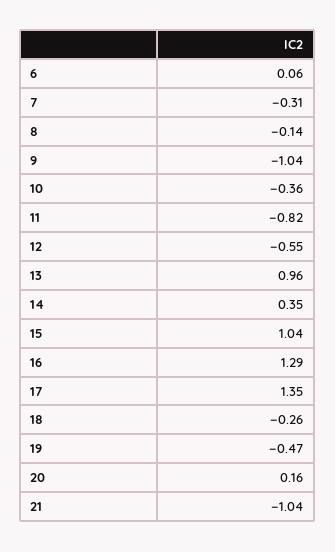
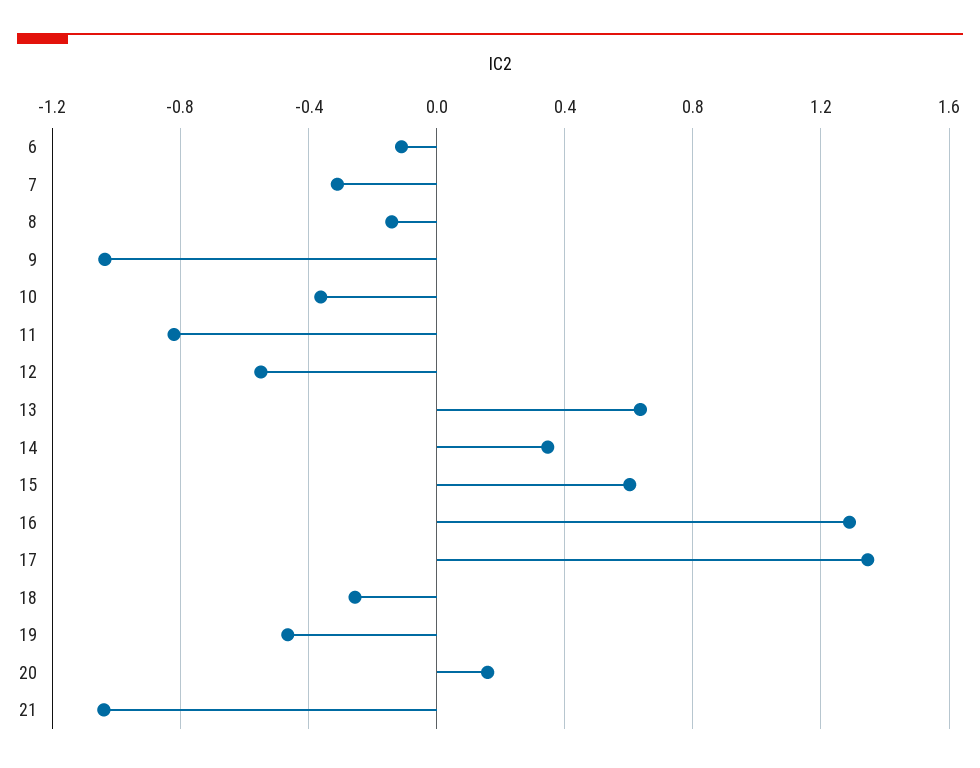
6: 0.06 -> -0.1
13: 0.96 -> 0.65
15: 1.04 -> 0.6

